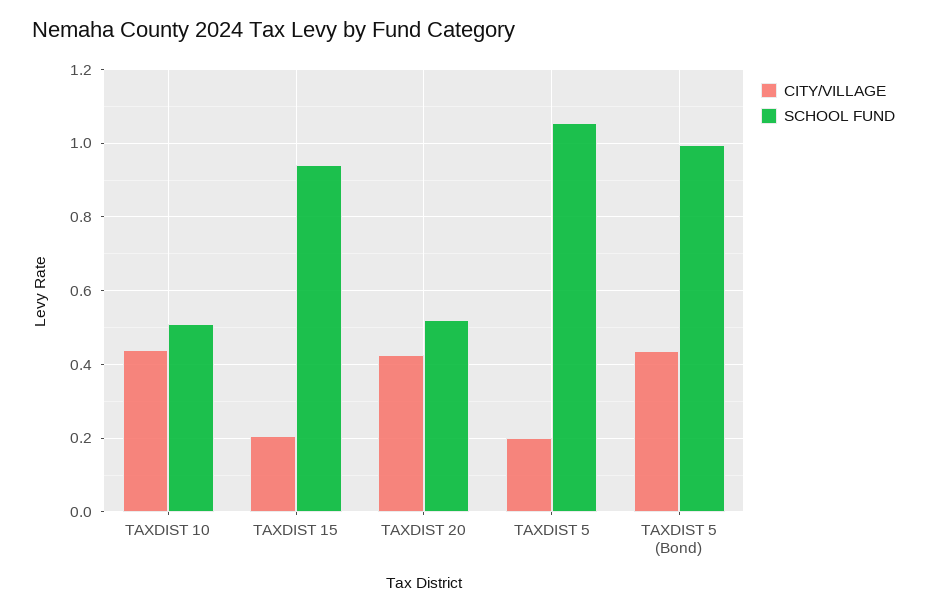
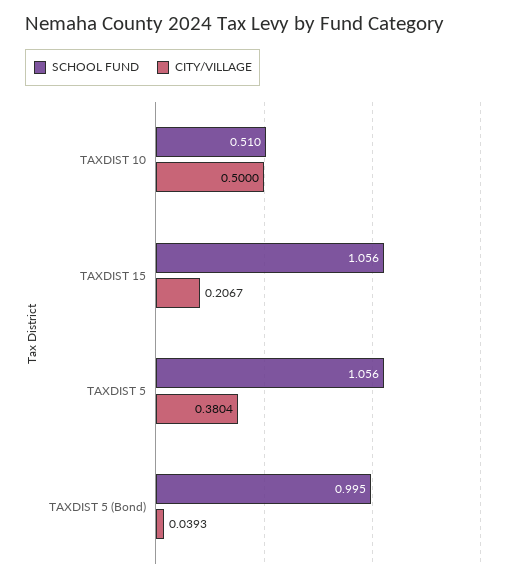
CITY/VILLAGE, TAXDIST 10: 0.44 -> 0.5
SCHOOL FUND, TAXDIST 15: 0.94 -> 1.056
CITY/VILLAGE, TAXDIST 20: 0.42 -> none
SCHOOL FUND, TAXDIST 20: 0.52 -> none
CITY/VILLAGE, TAXDIST 5: 0.2 -> 0.3804
CITY/VILLAGE, TAXDIST 5 (Bond): 0.44 -> 0.0393

